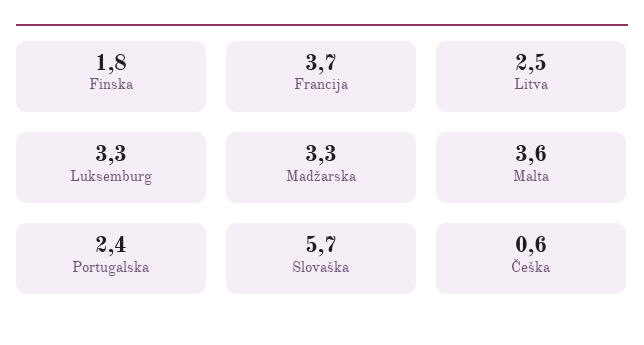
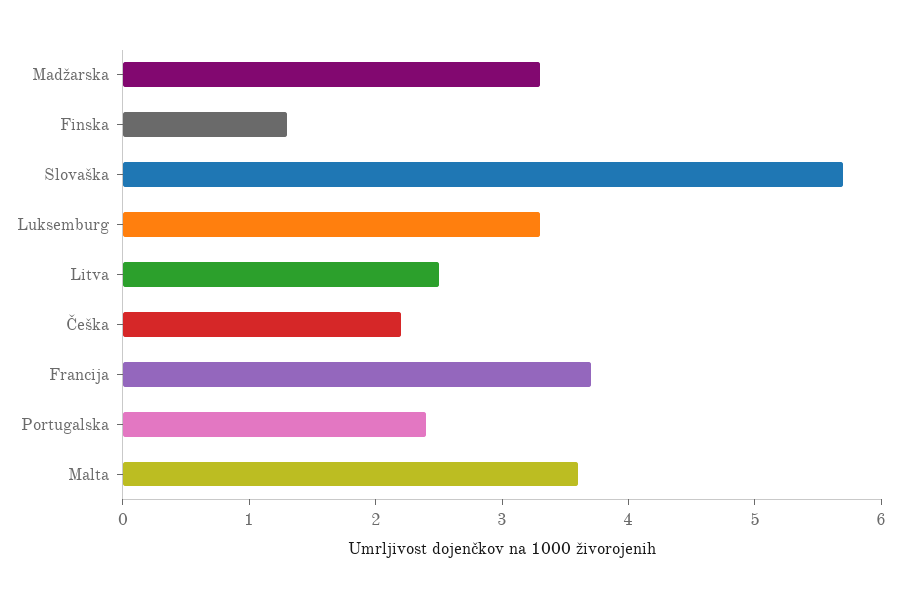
Finska: 1.8 -> 1.3
Češka: 0.6 -> 2.2

